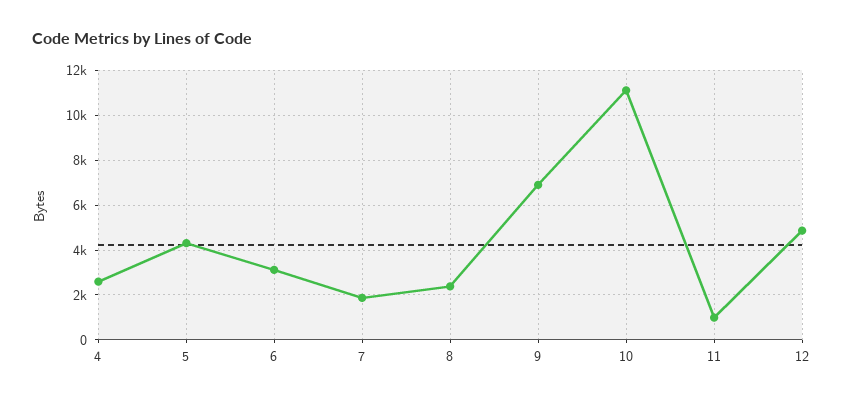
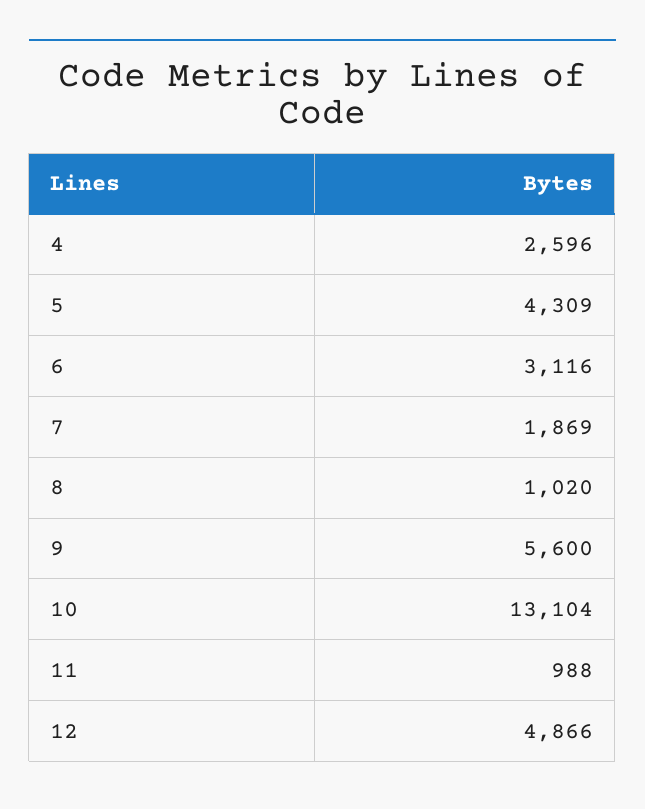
8: 2500 -> 1020
9: 7000 -> 5600
10: 11000 -> 13104

